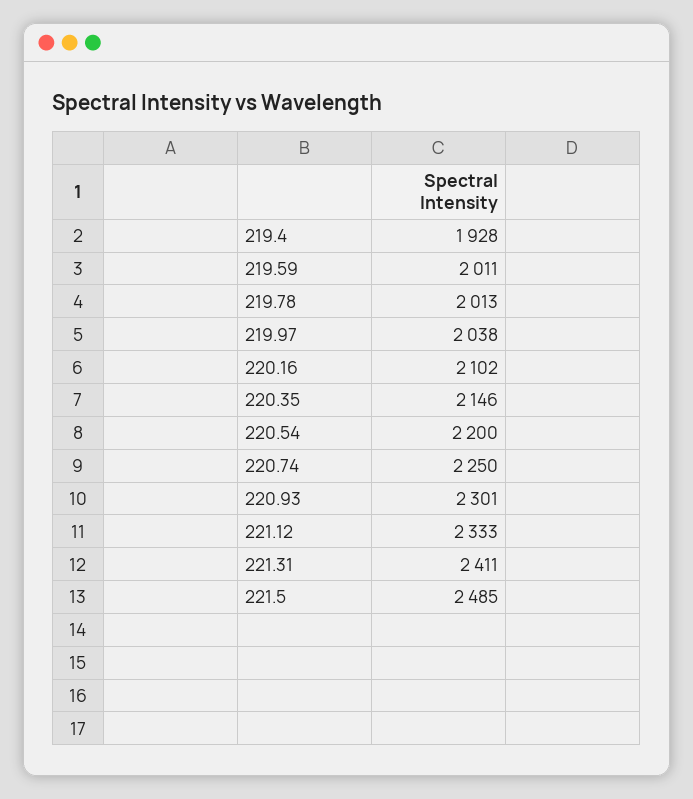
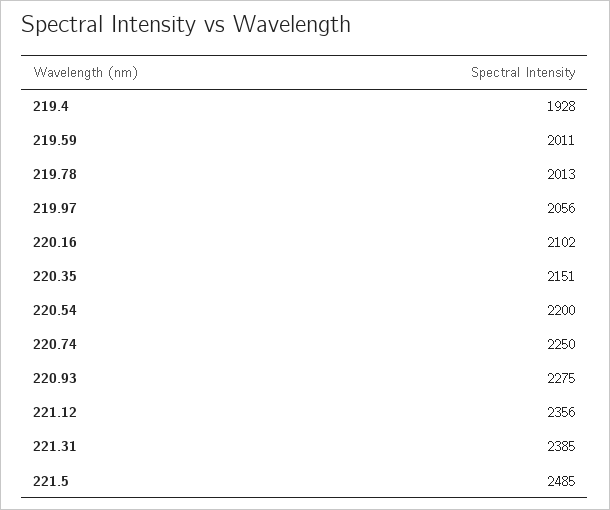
219.97: 2038 -> 2056
220.35: 2146 -> 2151
220.93: 2301 -> 2275
221.12: 2333 -> 2356
221.31: 2411 -> 2385

